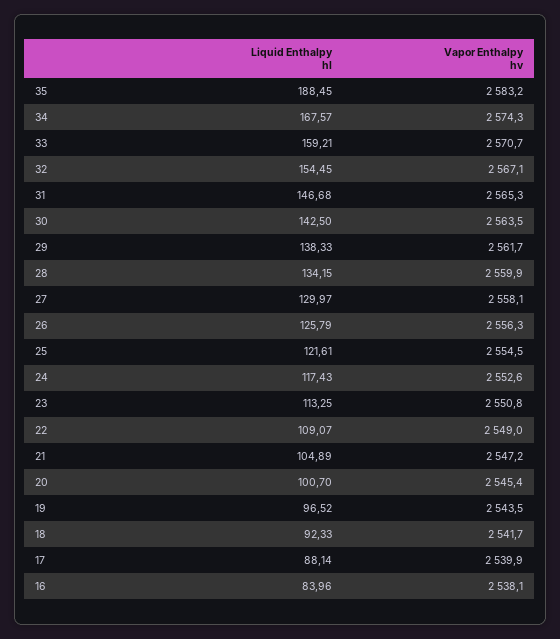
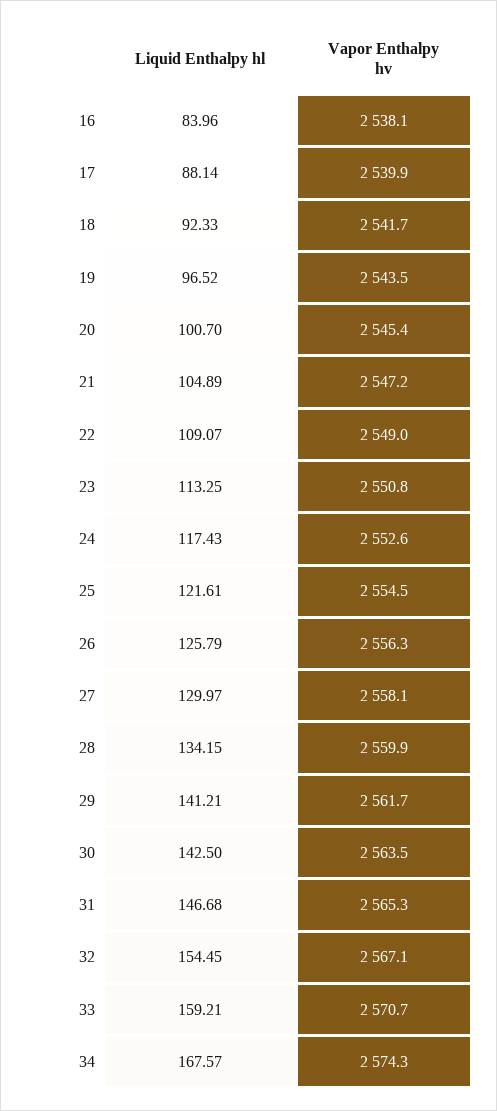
Liquid Enthalpy hl, 35: 188.45 -> none
Vapor Enthalpy hv, 35: 2583.2 -> none
Liquid Enthalpy hl, 29: 138.33 -> 141.21

